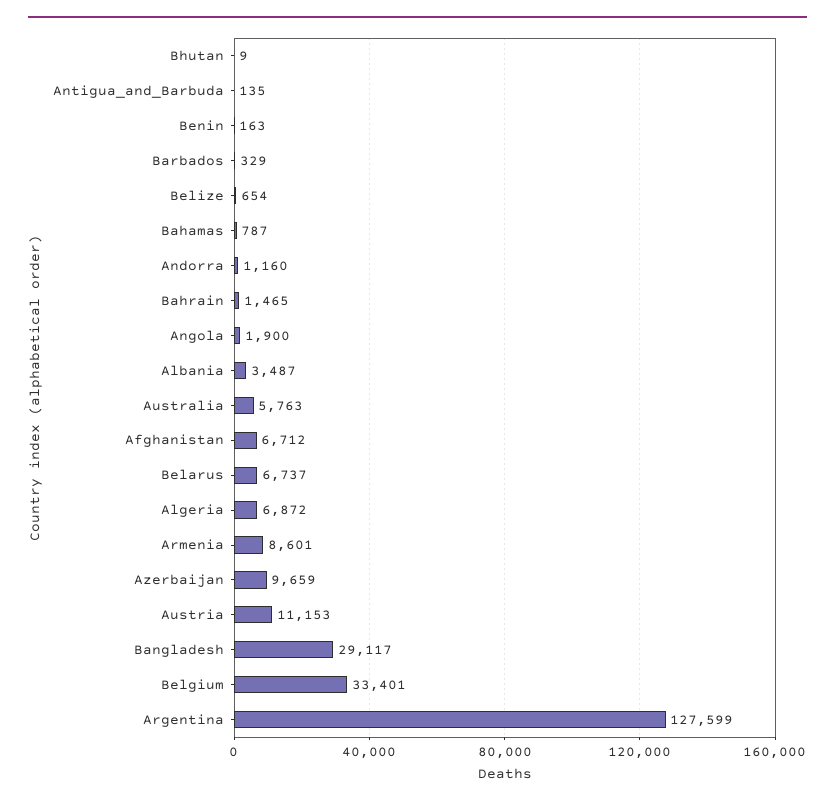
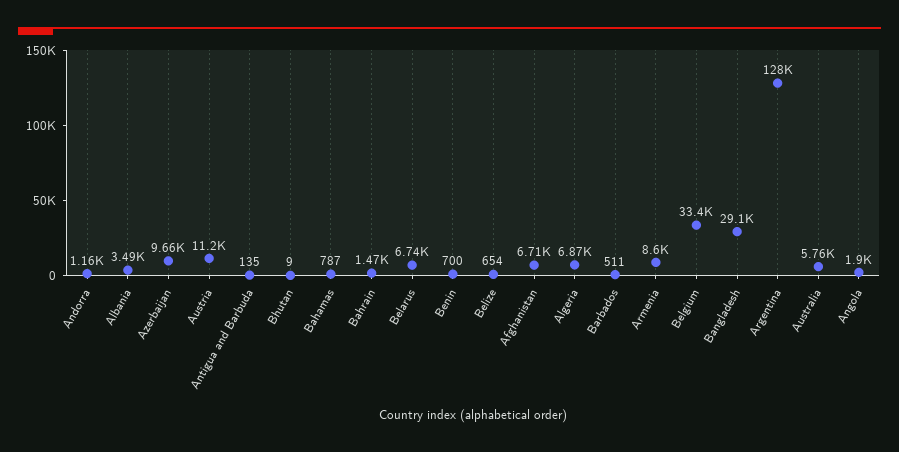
Benin: 163 -> 700
Barbados: 329 -> 511

